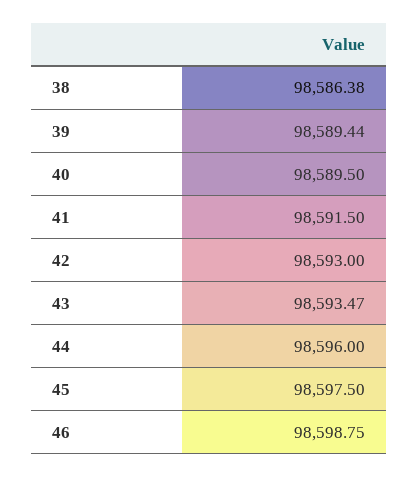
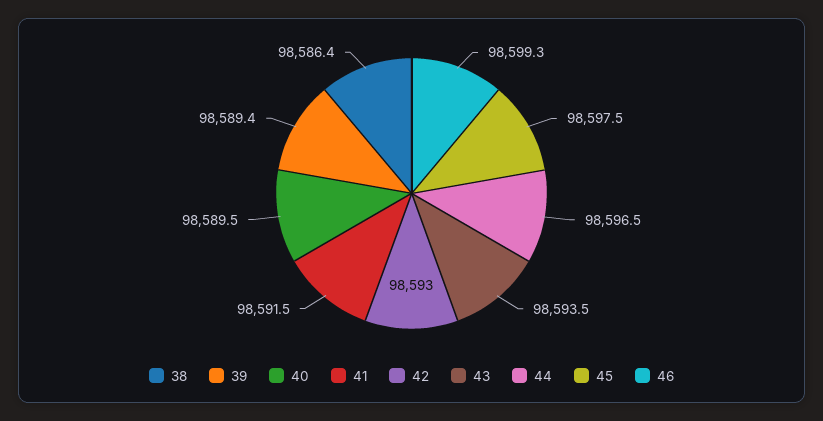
44: 98596 -> 98596.5
46: 98598.75 -> 98599.3

